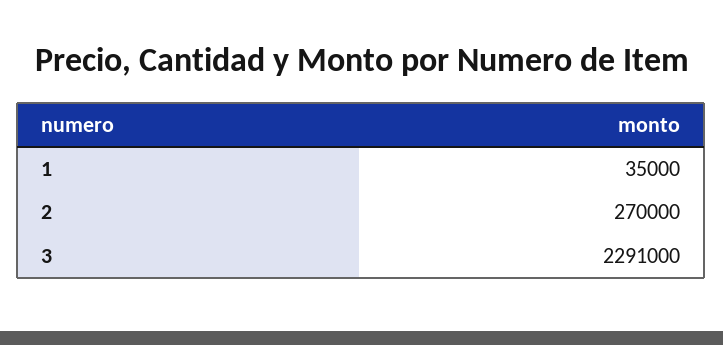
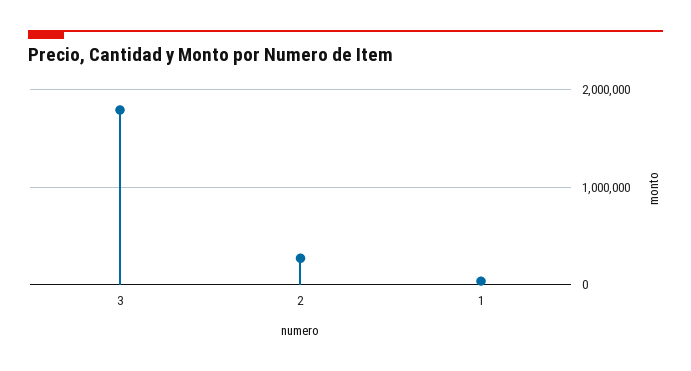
3: 2291000 -> 1800000

